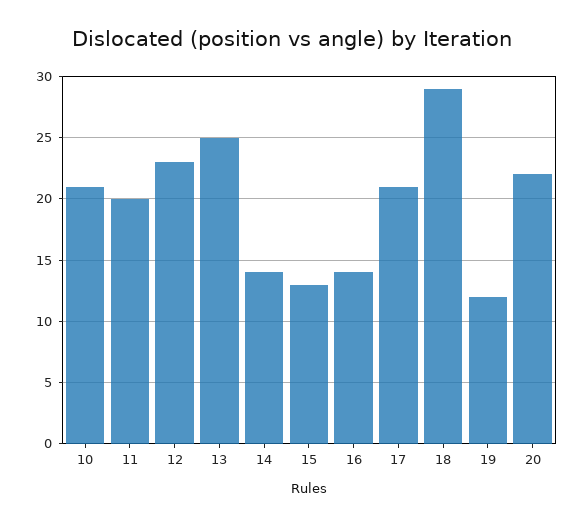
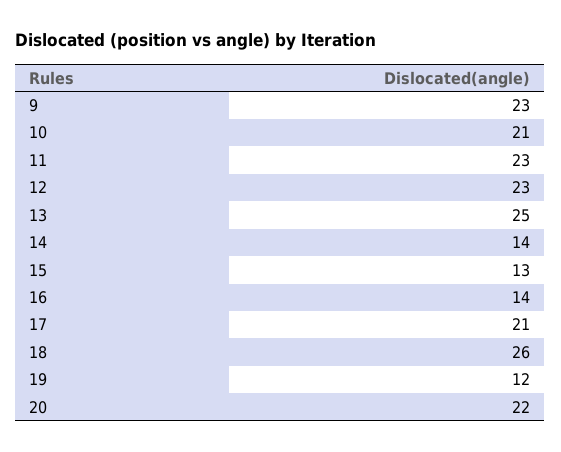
11: 20 -> 23
18: 29 -> 26
9: none -> 23

